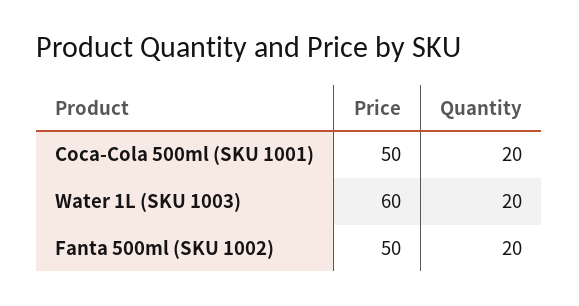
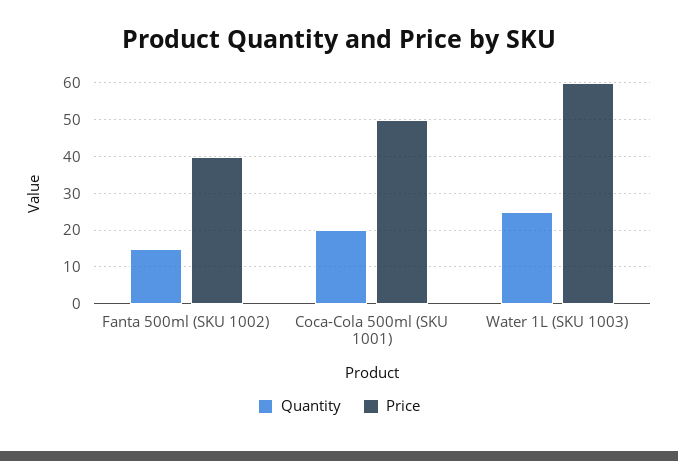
Quantity, Water 1L (SKU 1003): 20 -> 25
Price, Fanta 500ml (SKU 1002): 50 -> 40
Quantity, Fanta 500ml (SKU 1002): 20 -> 15

